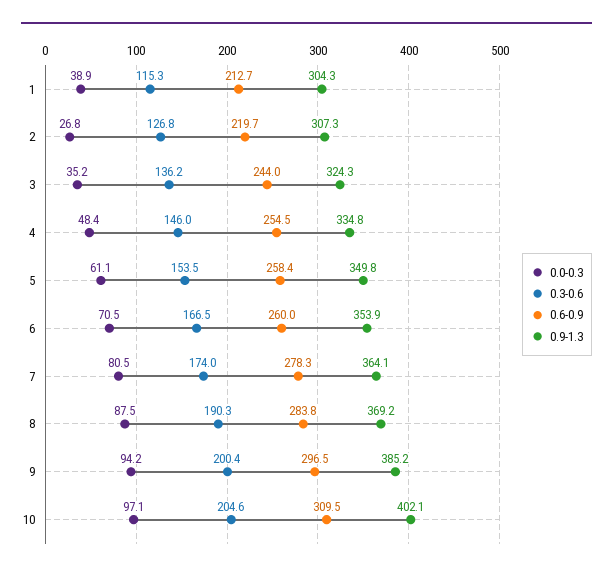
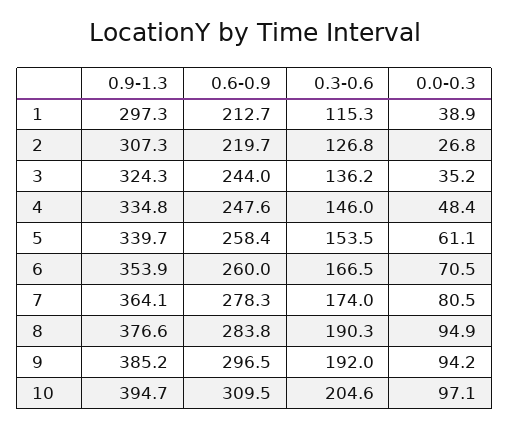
0.9-1.3, 1: 304.3 -> 297.3
0.6-0.9, 4: 254.5 -> 247.6
0.9-1.3, 5: 349.8 -> 339.7
0.0-0.3, 8: 87.5 -> 94.9
0.9-1.3, 8: 369.2 -> 376.6
0.3-0.6, 9: 200.4 -> 192
0.9-1.3, 10: 402.1 -> 394.7

